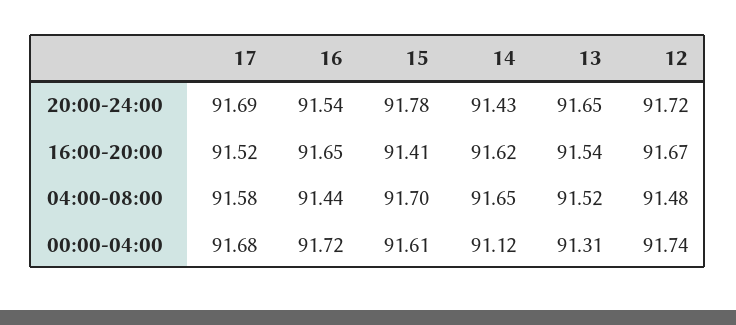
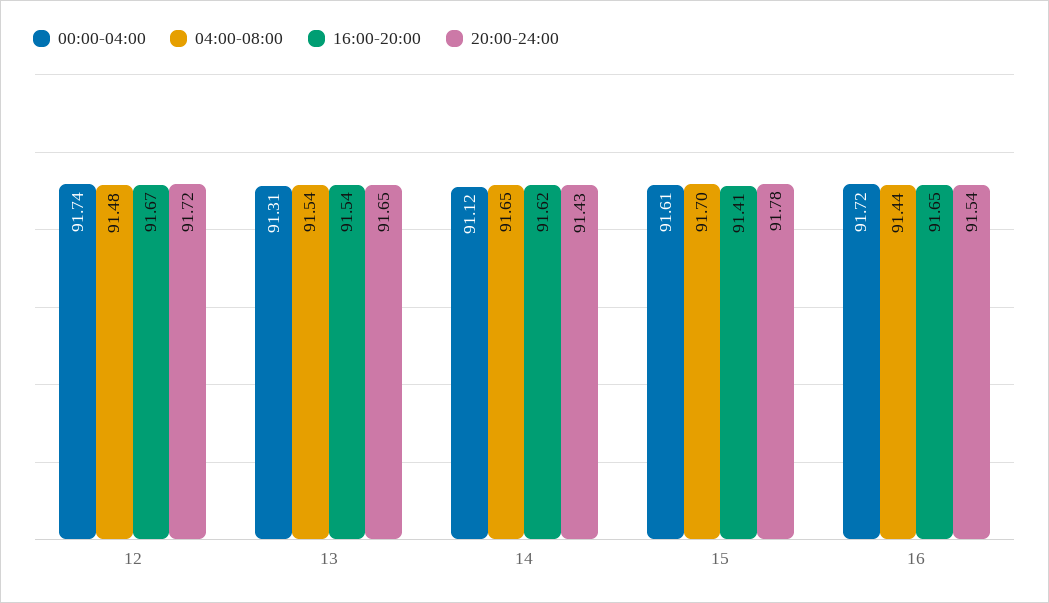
20:00-24:00, 17: 91.69 -> none
16:00-20:00, 17: 91.52 -> none
04:00-08:00, 17: 91.58 -> none
04:00-08:00, 13: 91.52 -> 91.54
00:00-04:00, 17: 91.68 -> none

